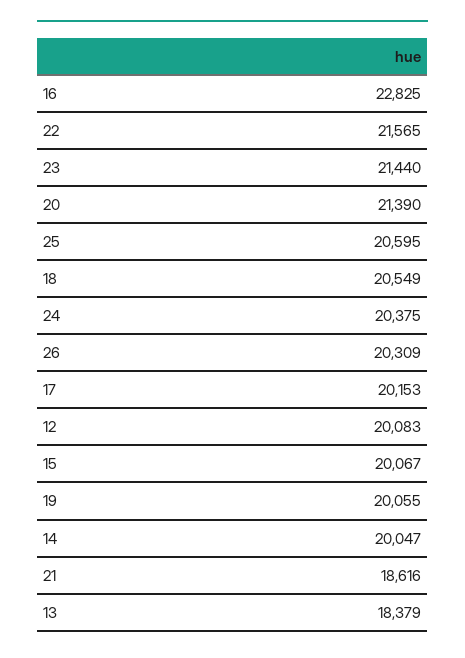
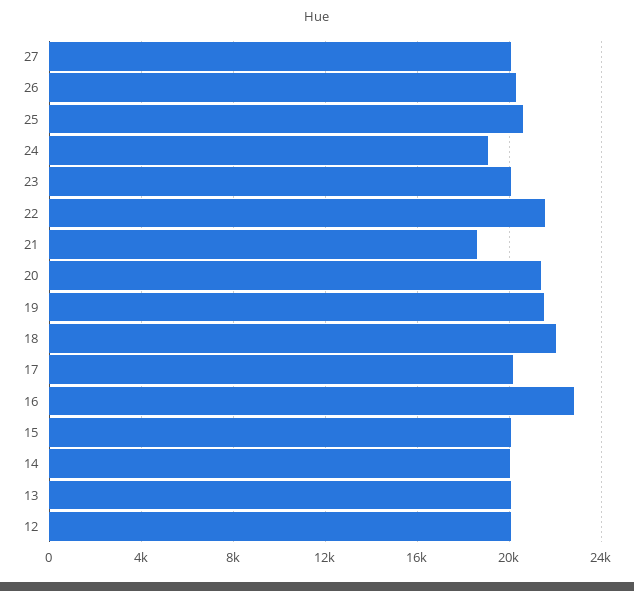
23: 21440 -> 20000
18: 20549 -> 22000
24: 20375 -> 19000
19: 20055 -> 21500
13: 18379 -> 20000
27: none -> 20000

